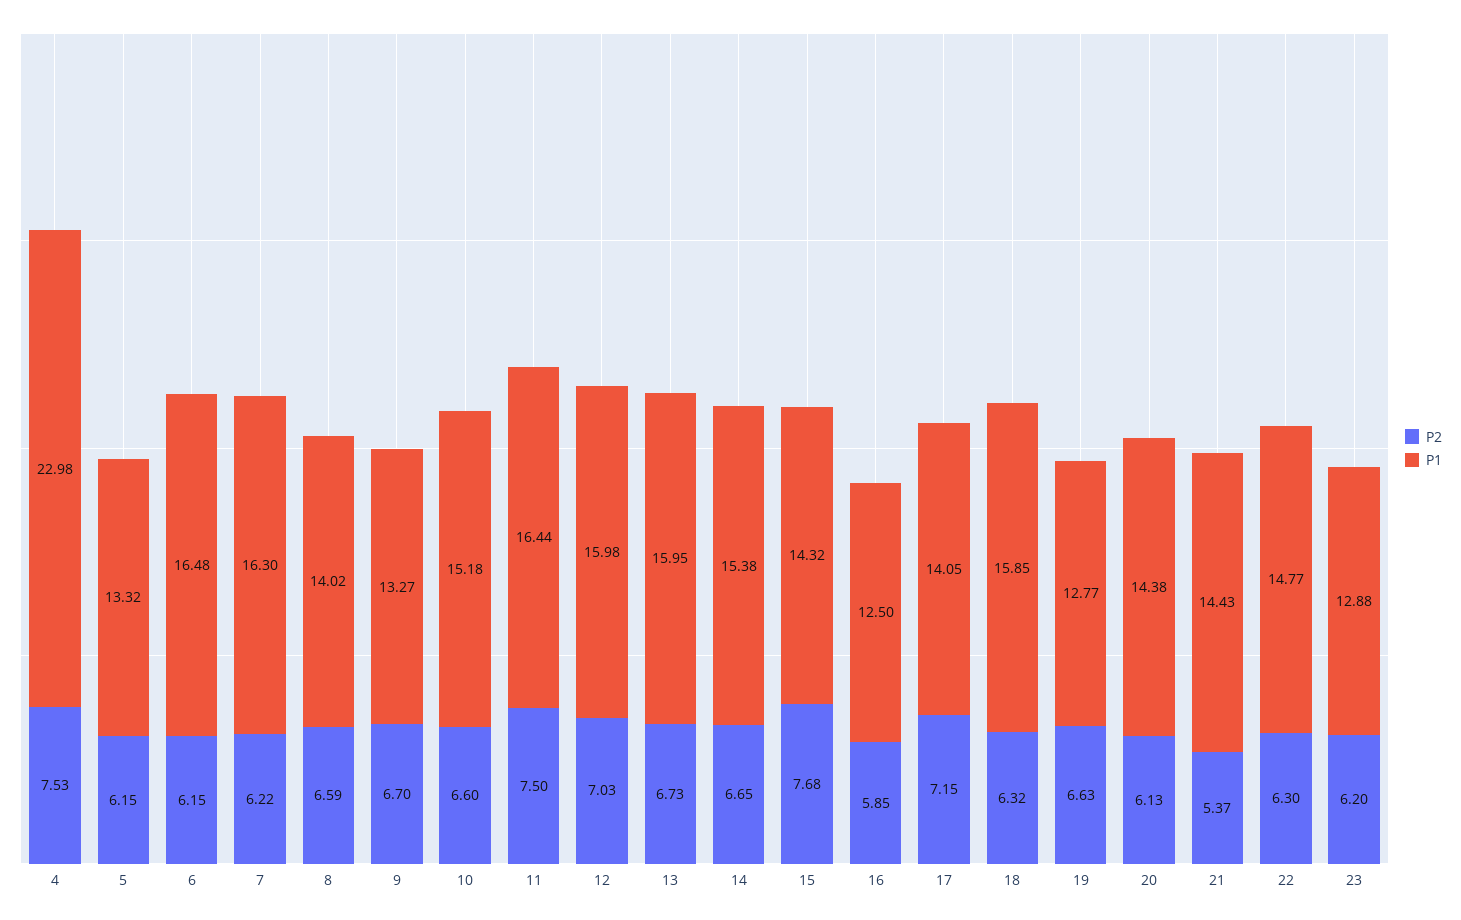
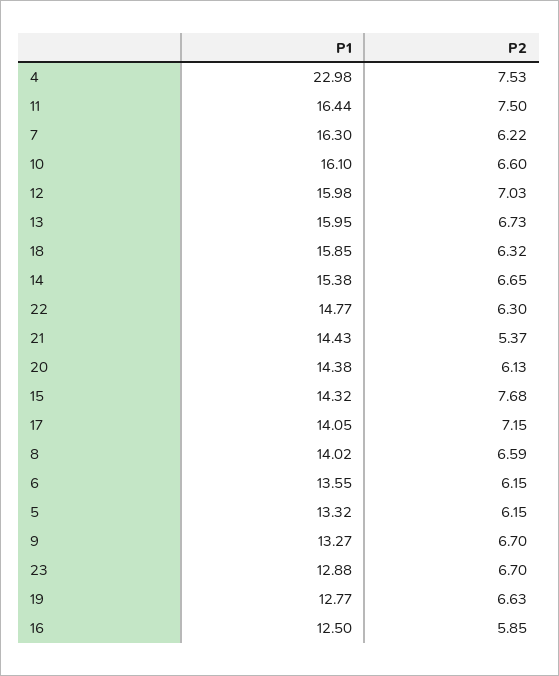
P1, 6: 16.48 -> 13.55
P1, 10: 15.18 -> 16.1
P2, 23: 6.2 -> 6.7

